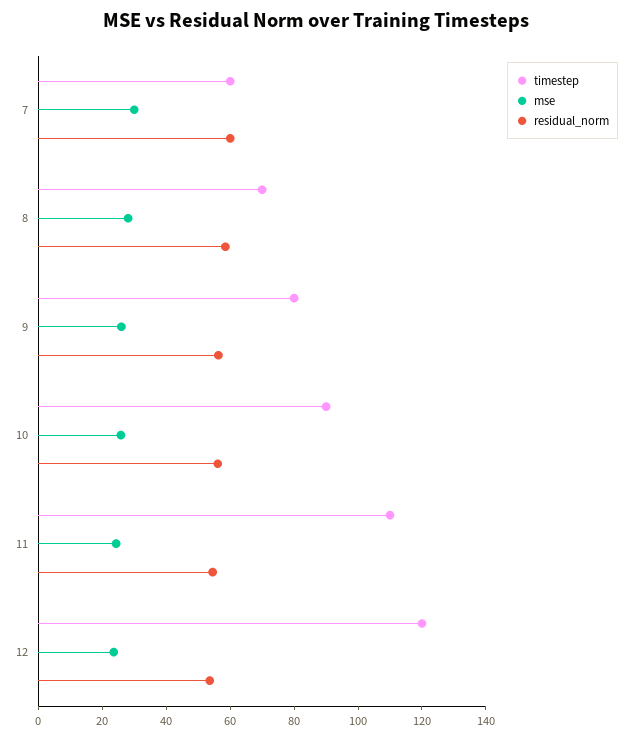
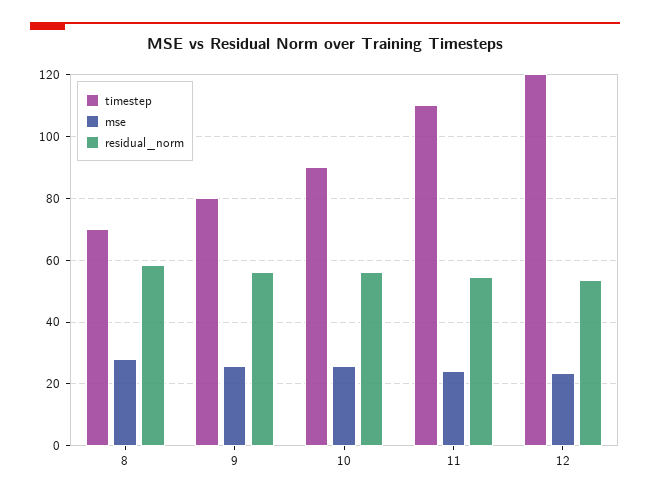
timestep, 7: 60 -> none
mse, 7: 30 -> none
residual_norm, 7: 60 -> none

